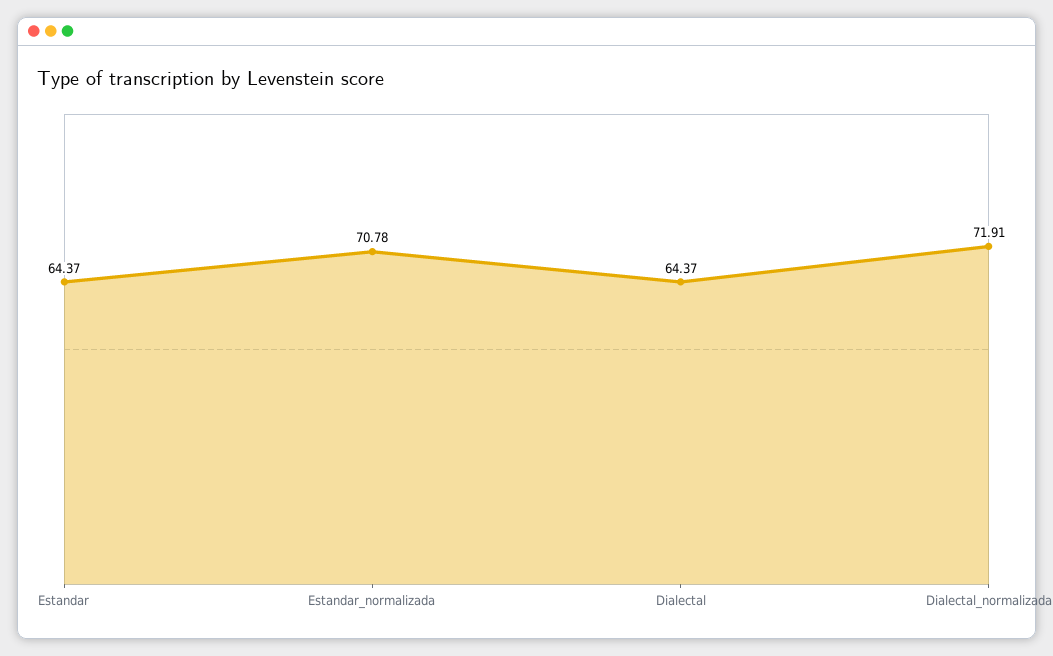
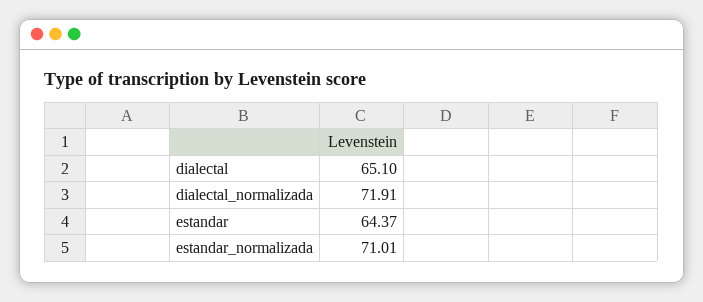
Estandar_normalizada: 70.78 -> 71.01
Dialectal: 64.37 -> 65.1

